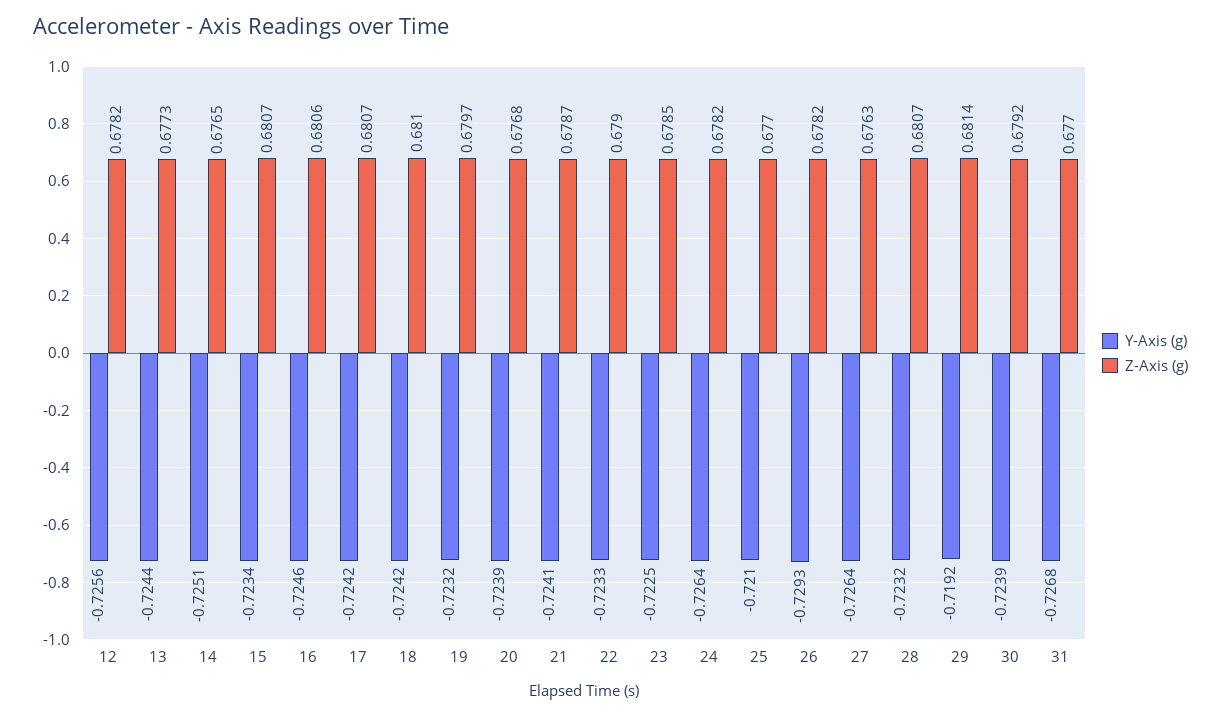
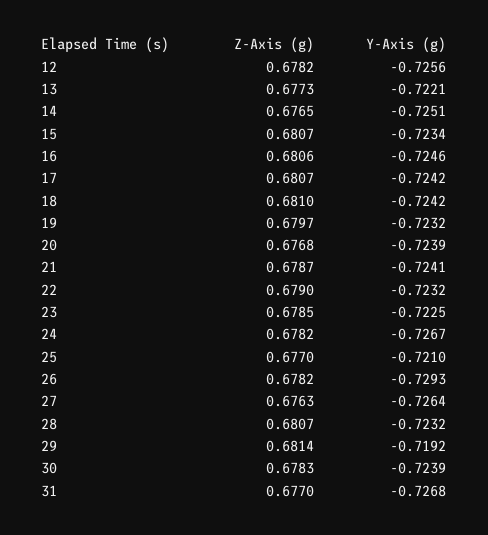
Y-Axis (g), 13: -0.7244 -> -0.7221
Y-Axis (g), 22: -0.7233 -> -0.7232
Y-Axis (g), 24: -0.7264 -> -0.7267
Z-Axis (g), 30: 0.6792 -> 0.6783

